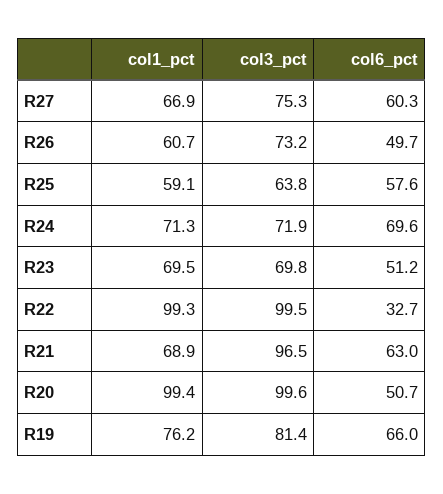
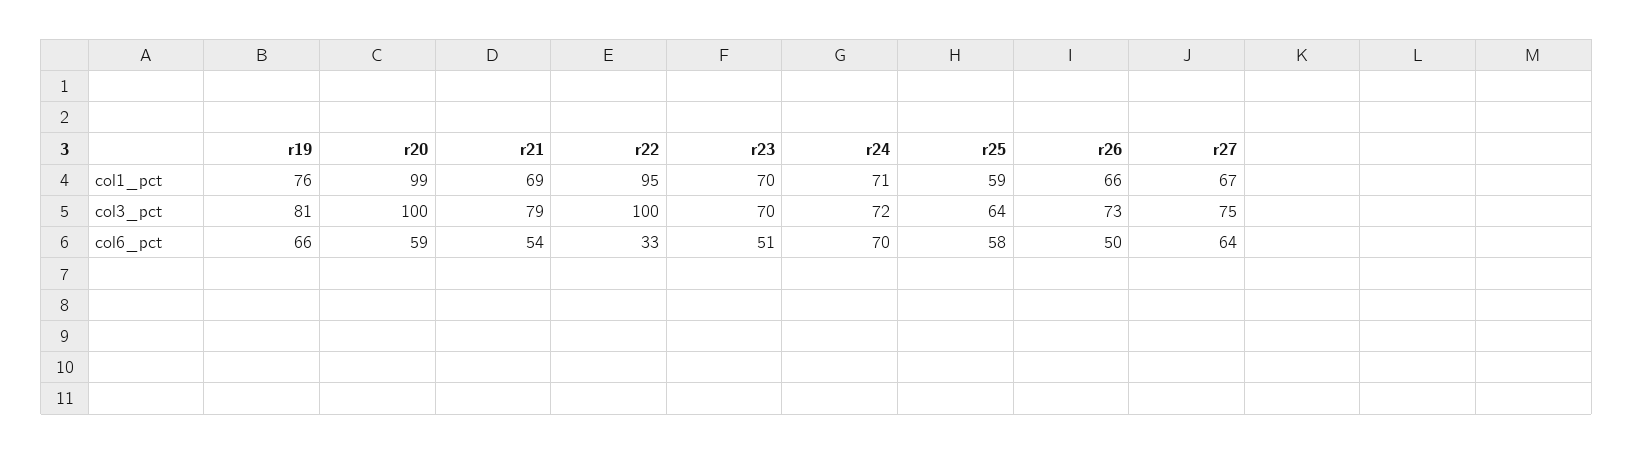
col6_pct, R27: 60.3 -> 64
col1_pct, R26: 60.7 -> 66
col1_pct, R22: 99.3 -> 95
col3_pct, R21: 96.5 -> 79
col6_pct, R21: 63 -> 54
col6_pct, R20: 50.7 -> 59

